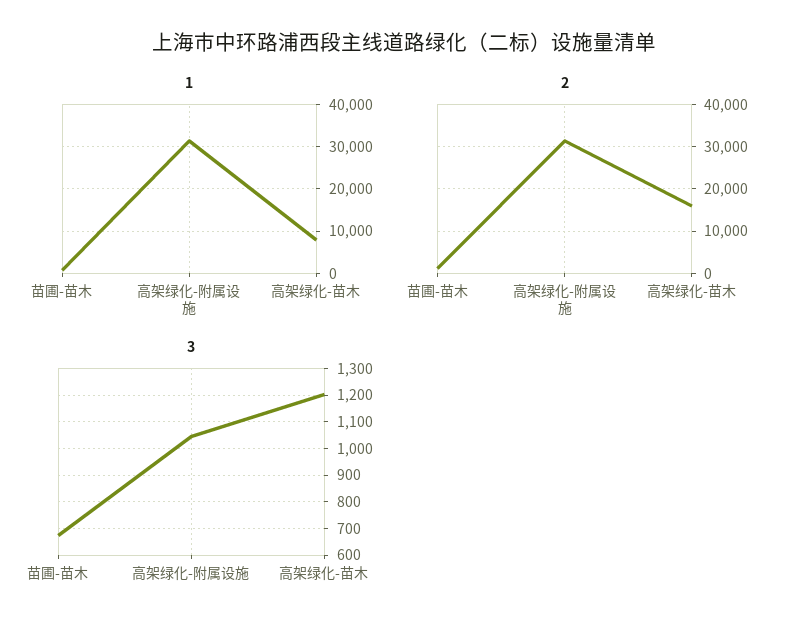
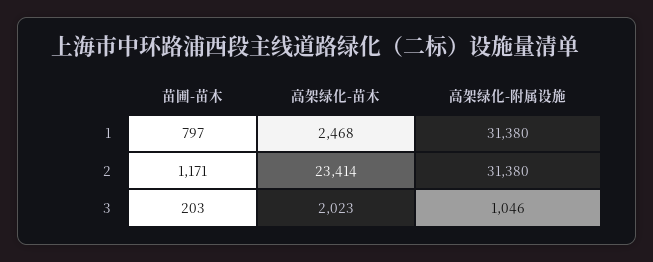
1, 高架绿化-苗木: 8000 -> 2468
2, 高架绿化-苗木: 16000 -> 23414
3, 苗圃-苗木: 675 -> 203
3, 高架绿化-苗木: 1200 -> 2023

